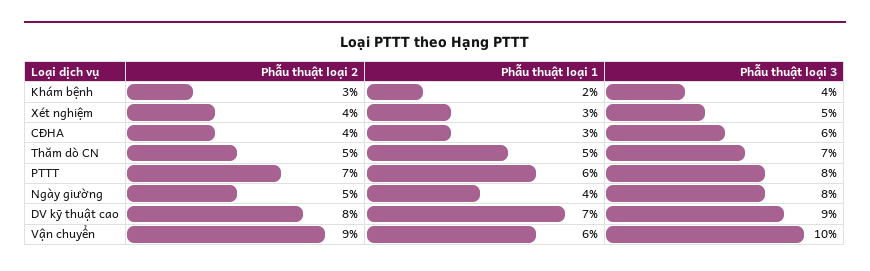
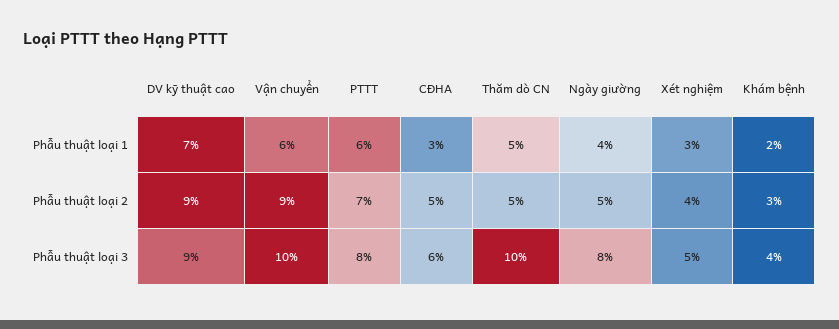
Phẫu thuật loại 2, CĐHA: 4 -> 5
Phẫu thuật loại 3, Thăm dò CN: 7 -> 10
Phẫu thuật loại 2, DV kỹ thuật cao: 8 -> 9

